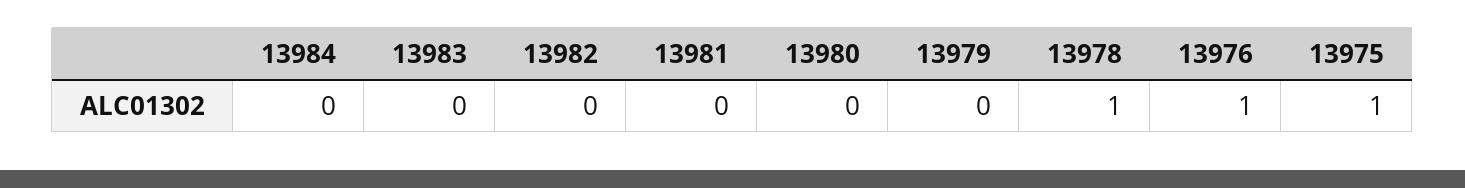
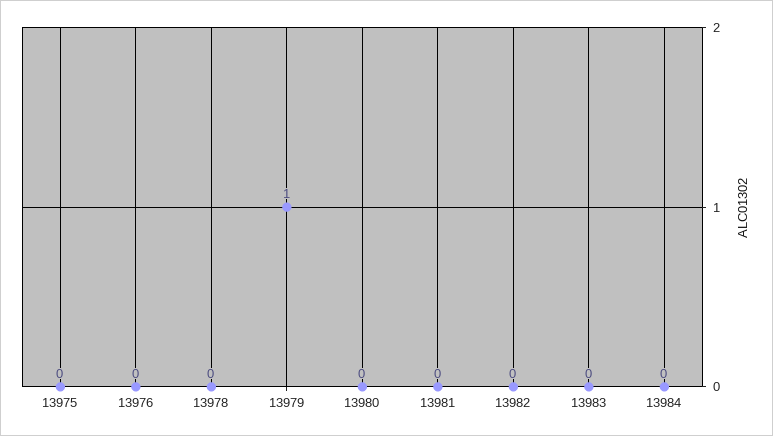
13979: 0 -> 1
13978: 1 -> 0
13976: 1 -> 0
13975: 1 -> 0

